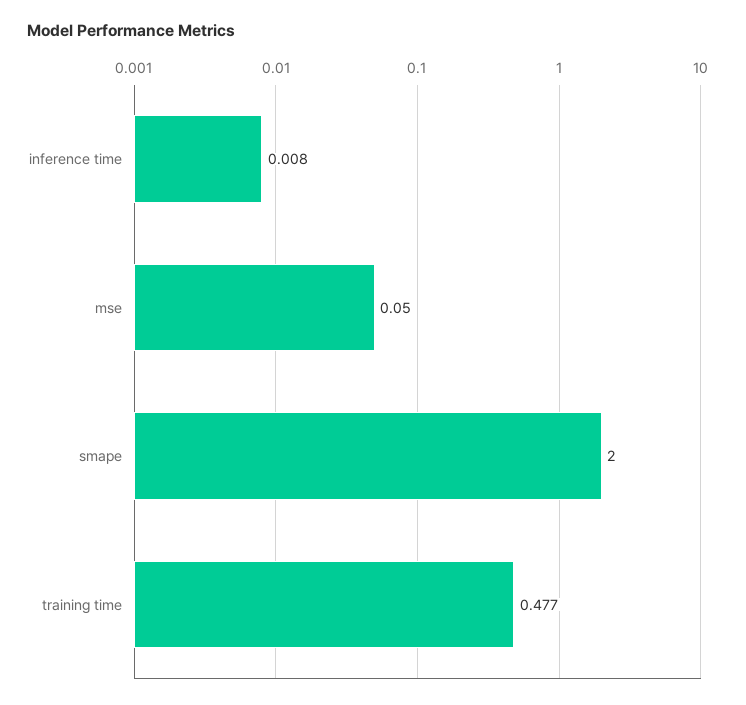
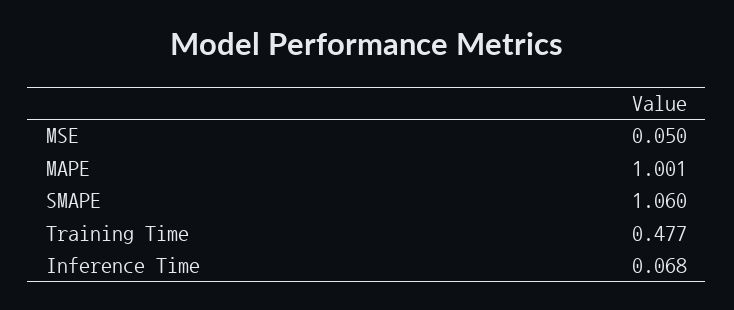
inference time: 0.008 -> 0.068
smape: 2 -> 1.06
MAPE: none -> 1.001

